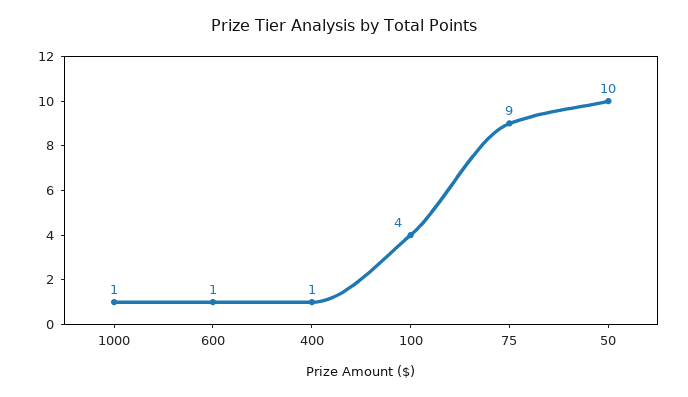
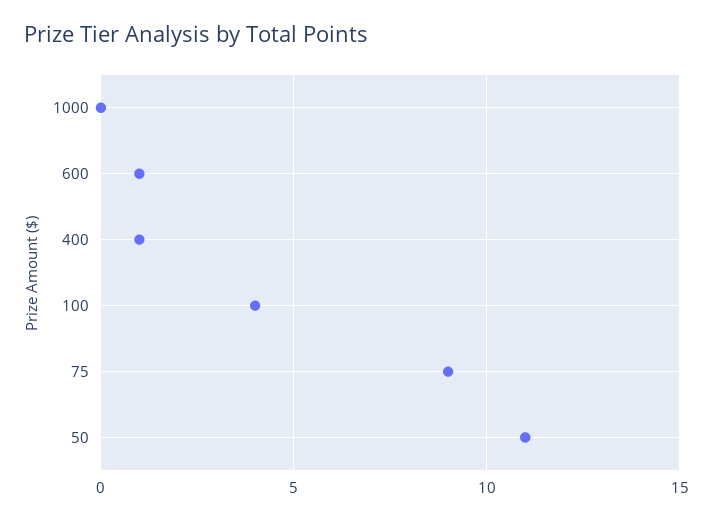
1000: 1 -> 0
50: 10 -> 11

